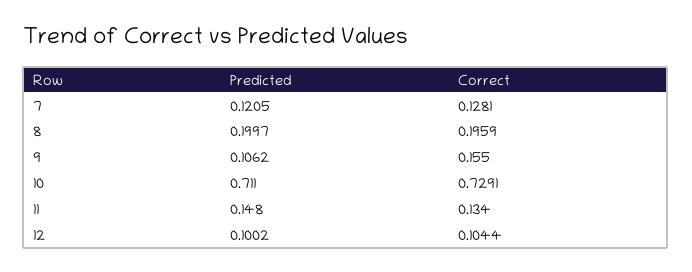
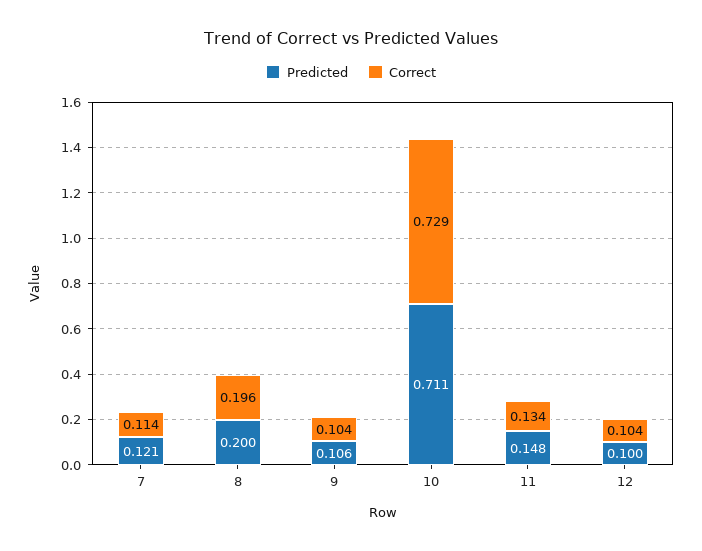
Correct, 7: 0.1281 -> 0.114
Correct, 9: 0.155 -> 0.104

